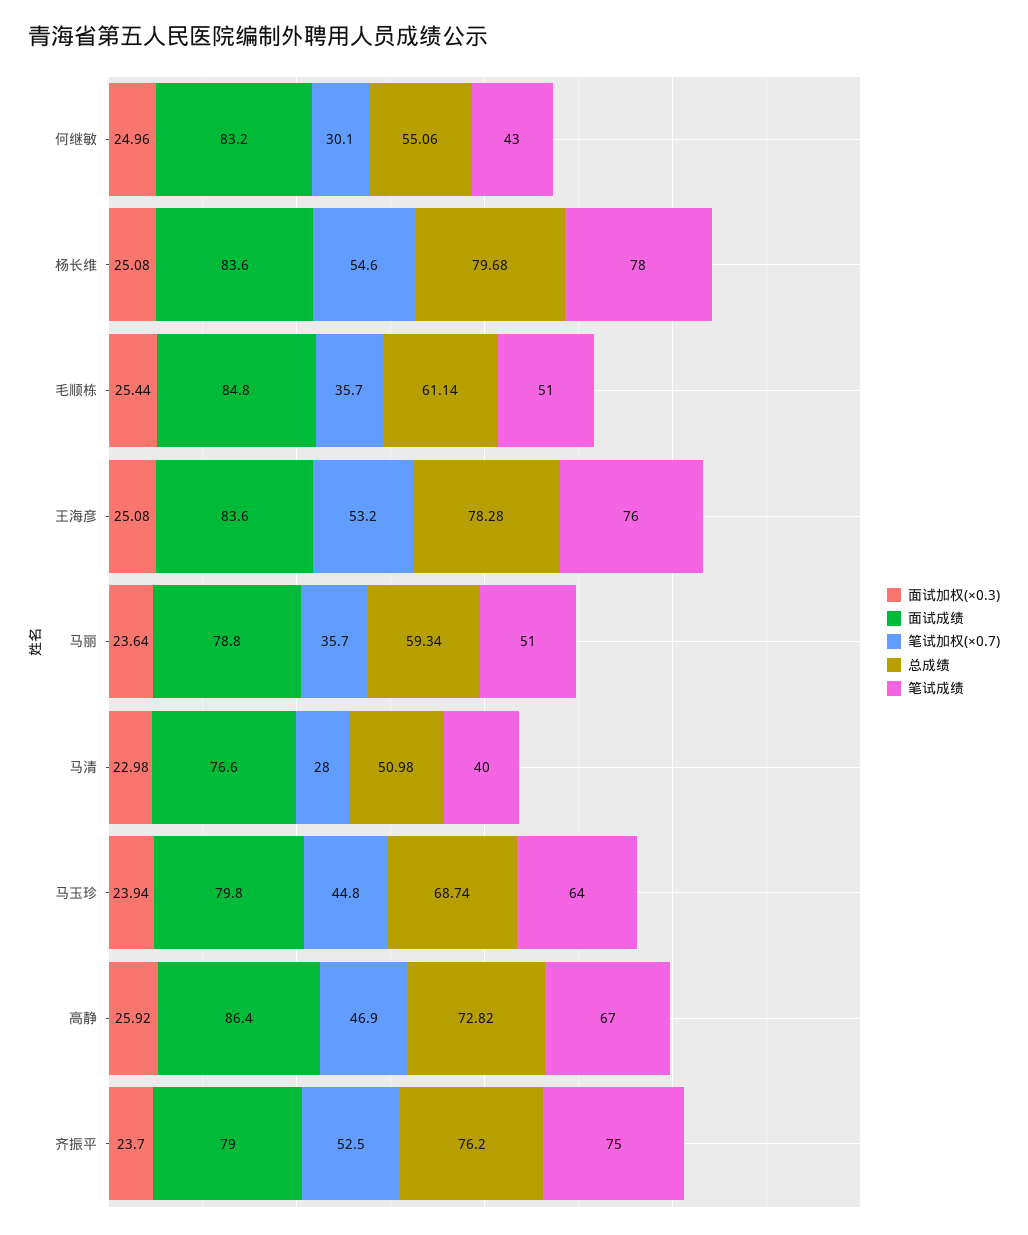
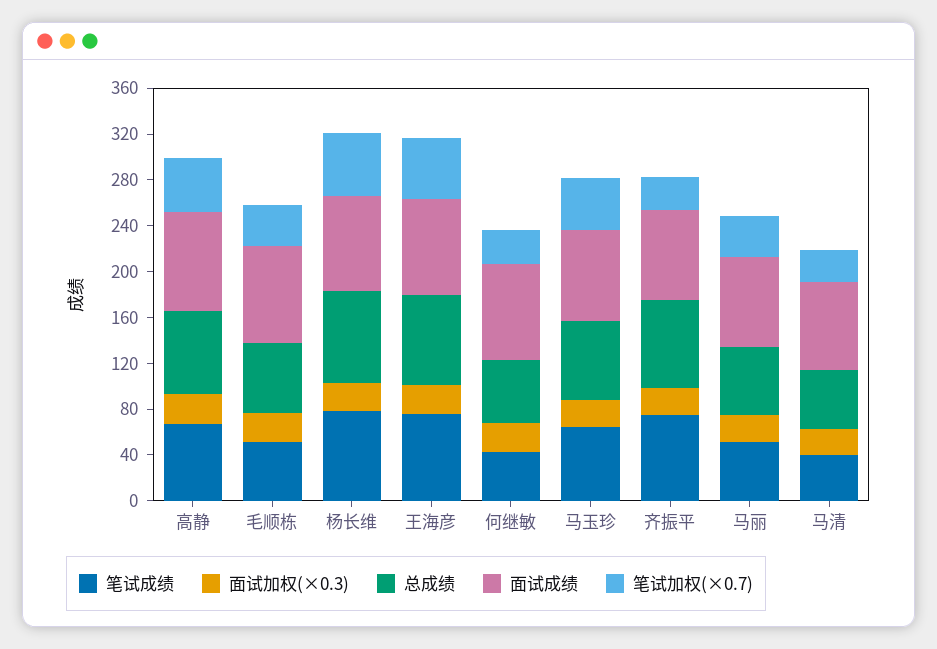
笔试加权(×0.7), 齐振平: 52.5 -> 30

